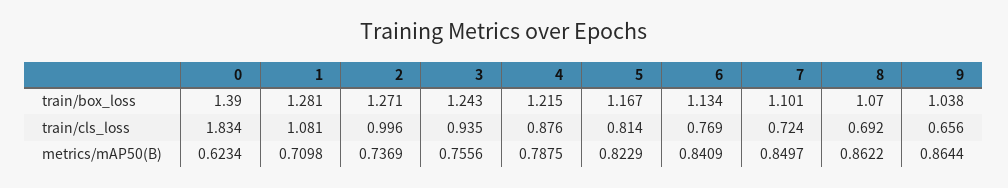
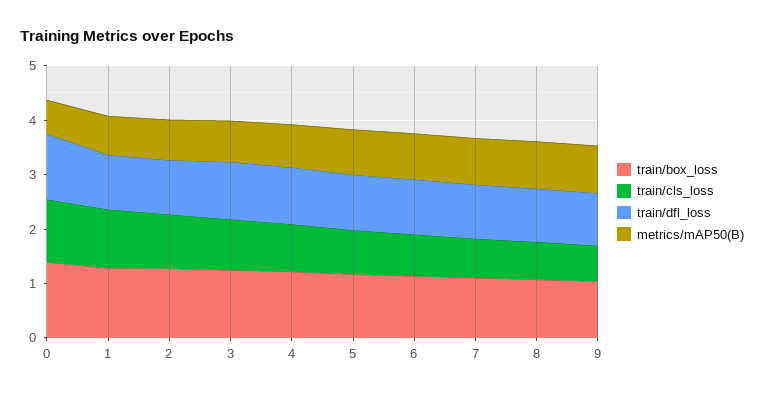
train/cls_loss, 0: 1.834 -> 1.2
train/dfl_loss, 0: none -> 1.2
train/dfl_loss, 1: none -> 1
train/dfl_loss, 2: none -> 1
train/dfl_loss, 3: none -> 1
train/dfl_loss, 4: none -> 1
train/dfl_loss, 5: none -> 1
train/dfl_loss, 6: none -> 1
train/dfl_loss, 7: none -> 1
train/dfl_loss, 8: none -> 1
train/dfl_loss, 9: none -> 1

